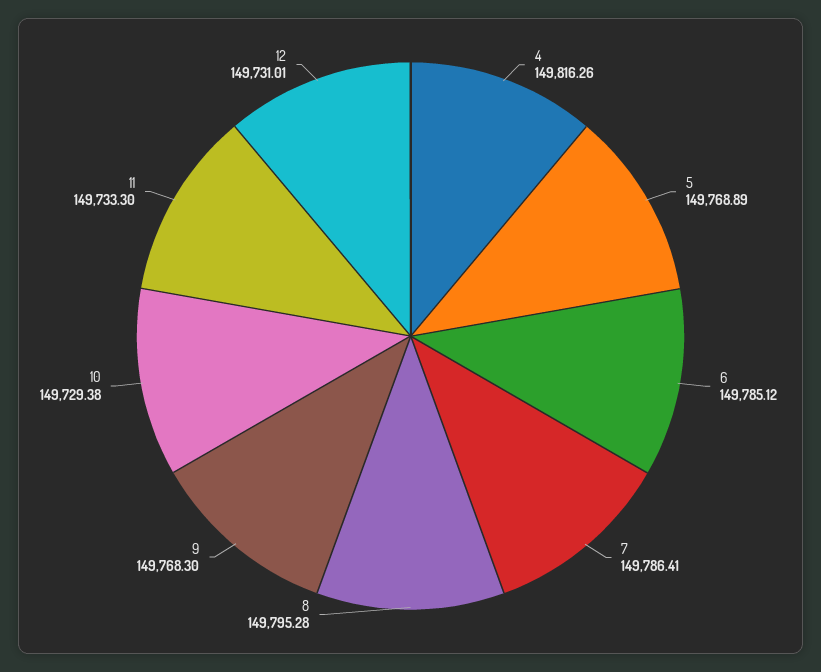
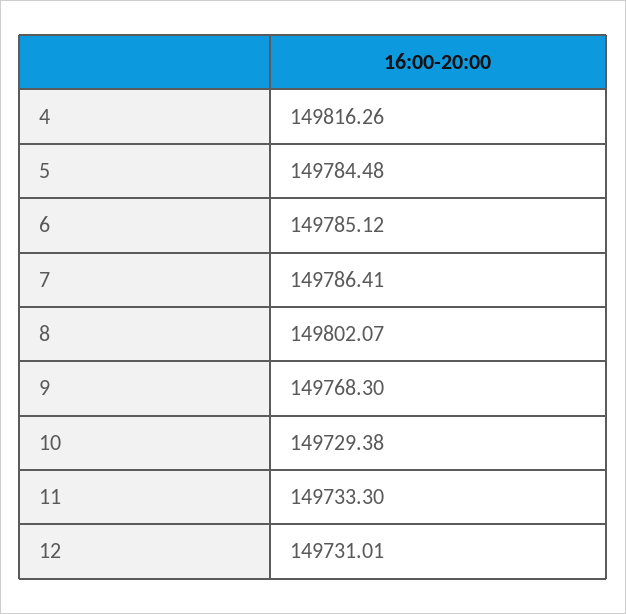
5: 149768.89 -> 149784.48
8: 149795.28 -> 149802.07

